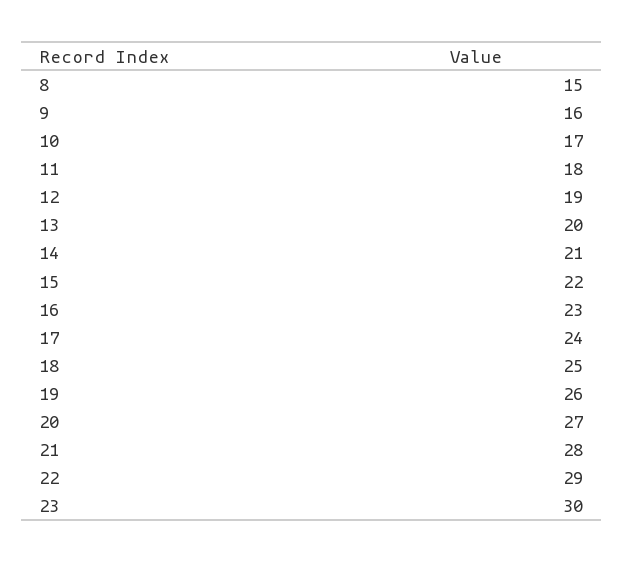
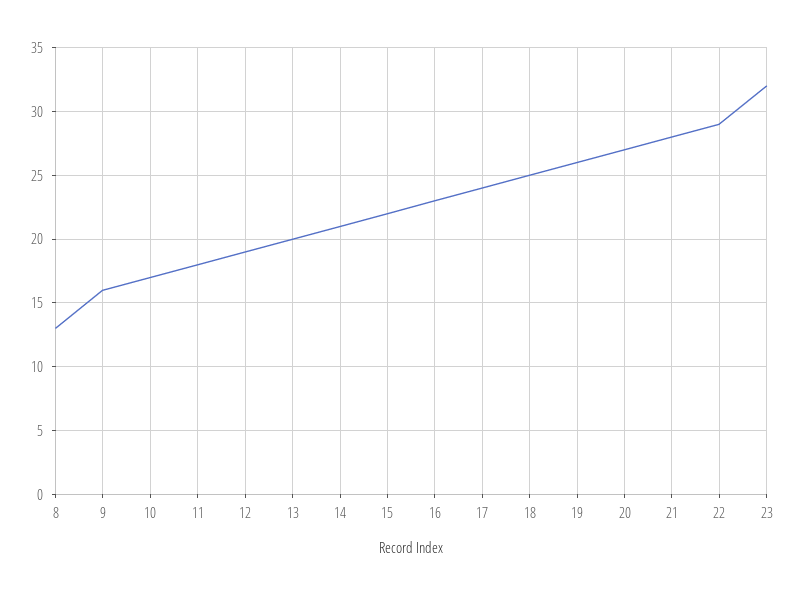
8: 15 -> 13
23: 30 -> 32

